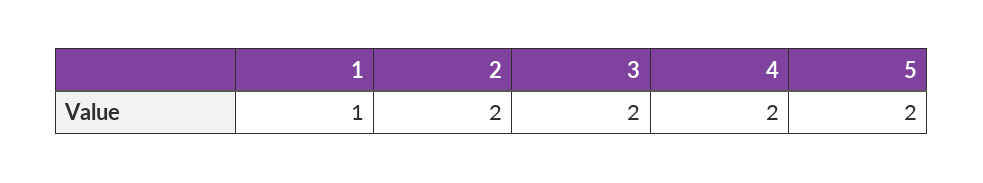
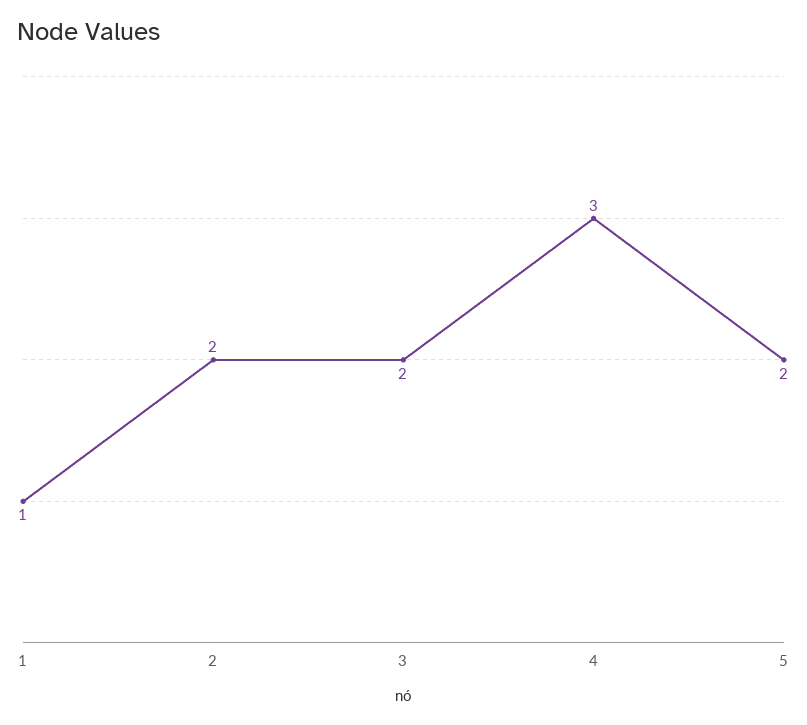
4: 2 -> 3

